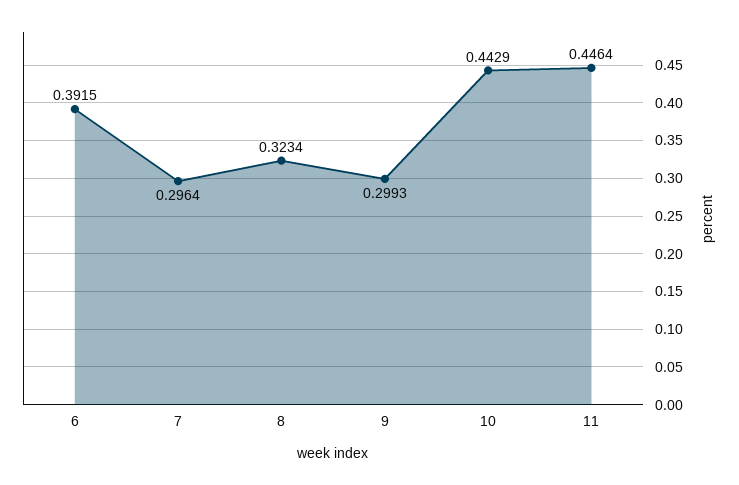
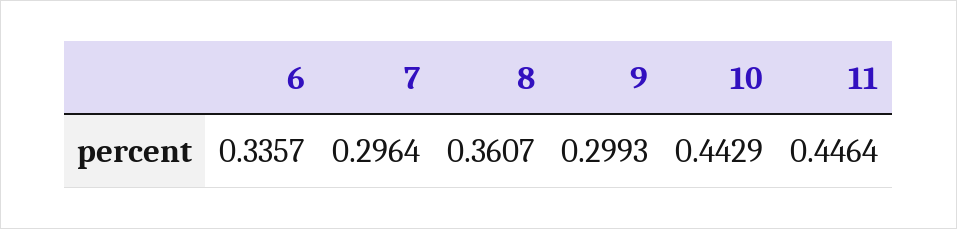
6: 0.3915 -> 0.3357
8: 0.3234 -> 0.3607

